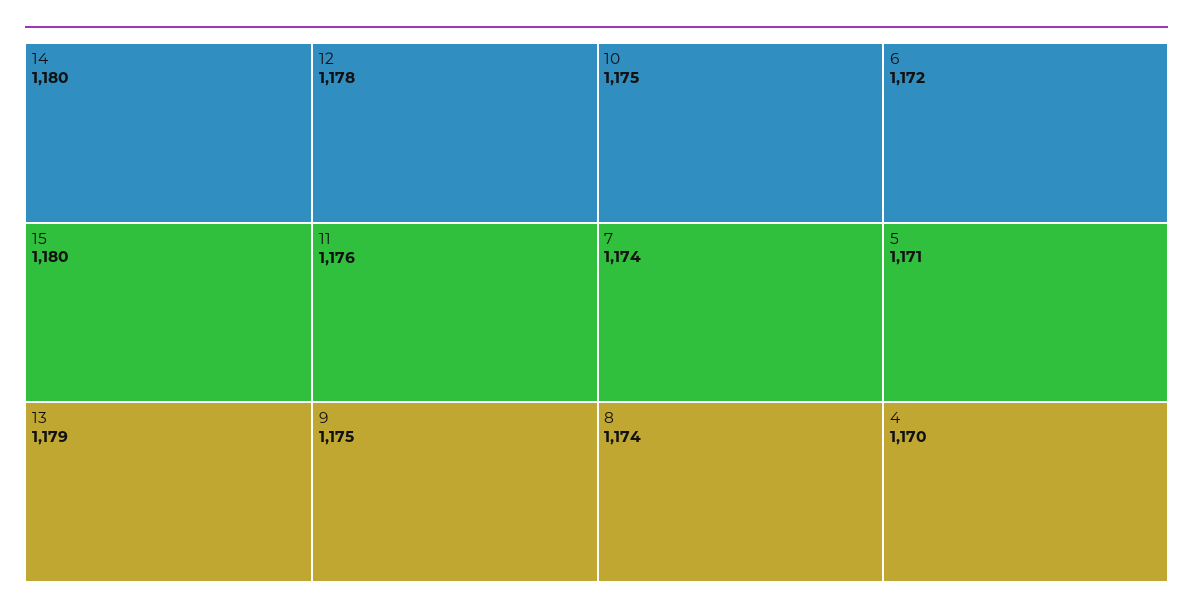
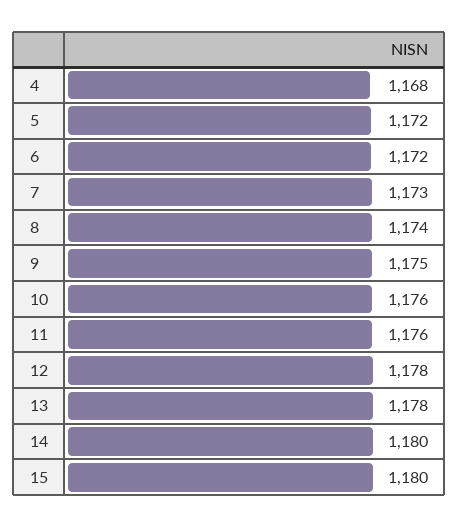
13: 1179 -> 1178
10: 1175 -> 1176
7: 1174 -> 1173
5: 1171 -> 1172
4: 1170 -> 1168

